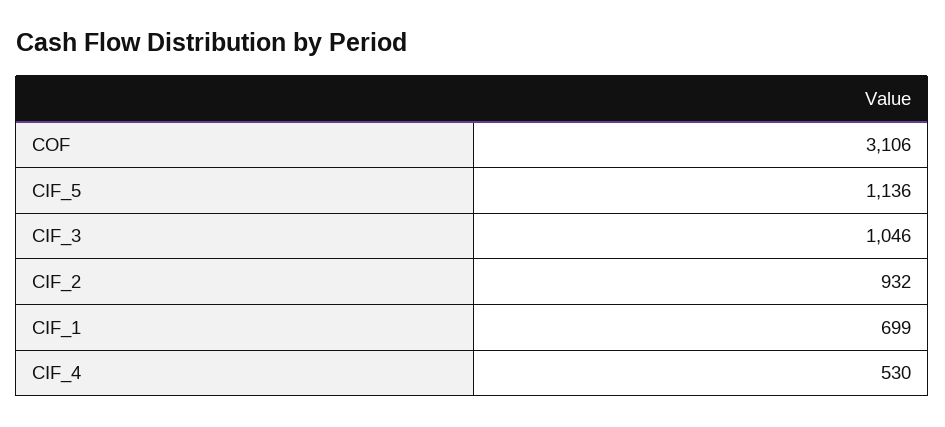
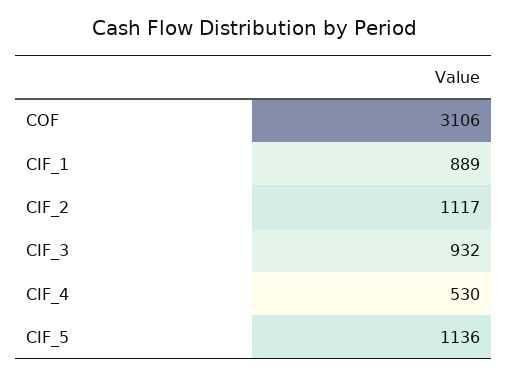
CIF_3: 1046 -> 932
CIF_2: 932 -> 1117
CIF_1: 699 -> 889

